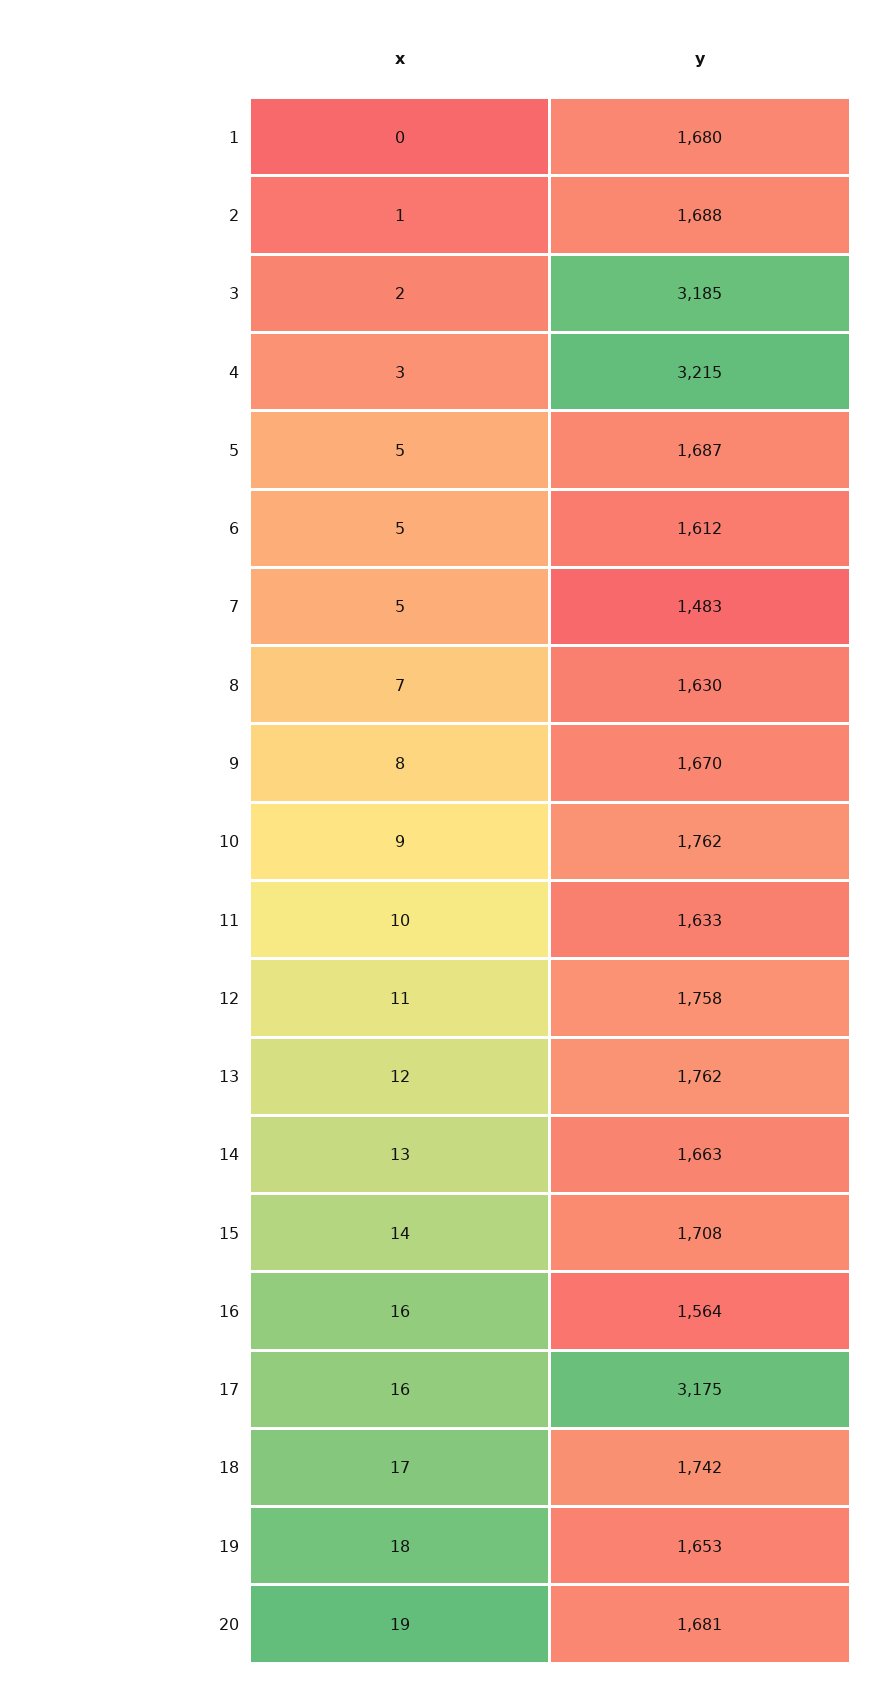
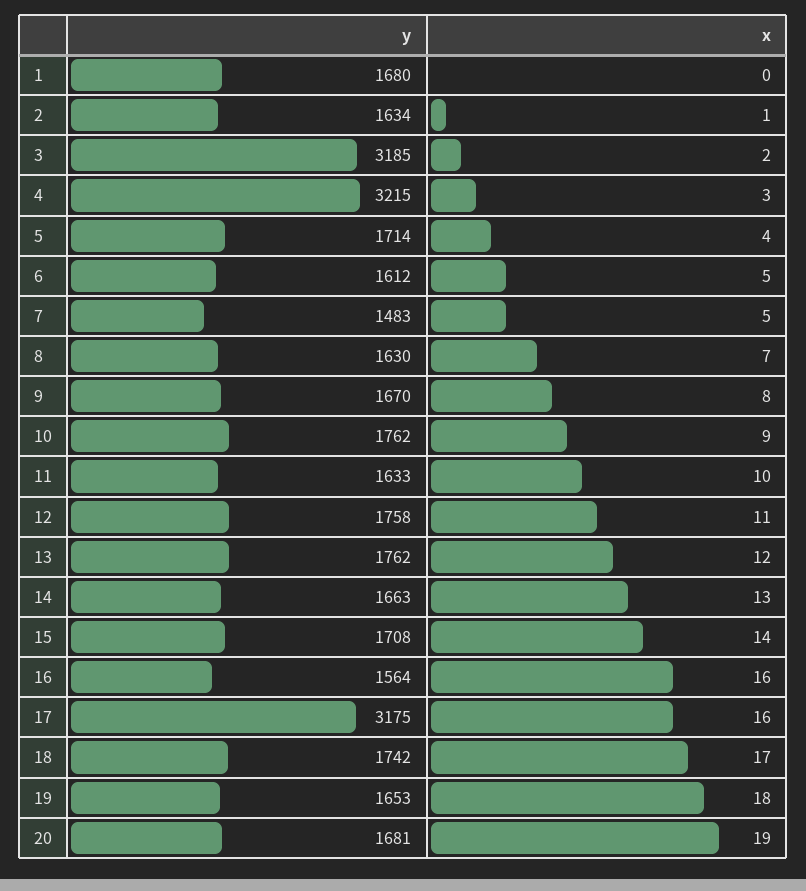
y, 2: 1688 -> 1634
x, 5: 5 -> 4
y, 5: 1687 -> 1714

